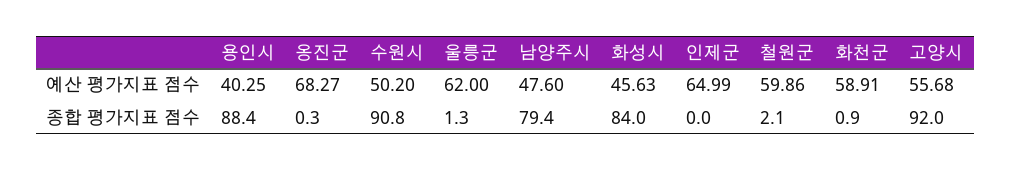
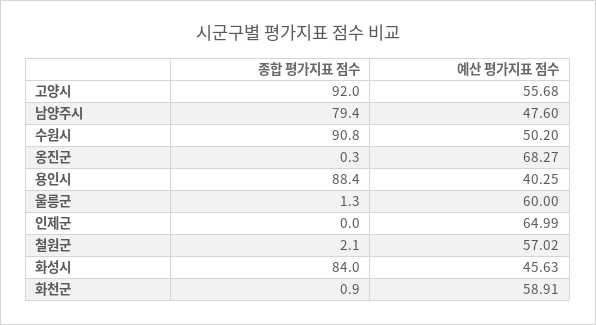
울릉군, 예산 평가지표 점수: 62 -> 60
철원군, 예산 평가지표 점수: 59.86 -> 57.02

